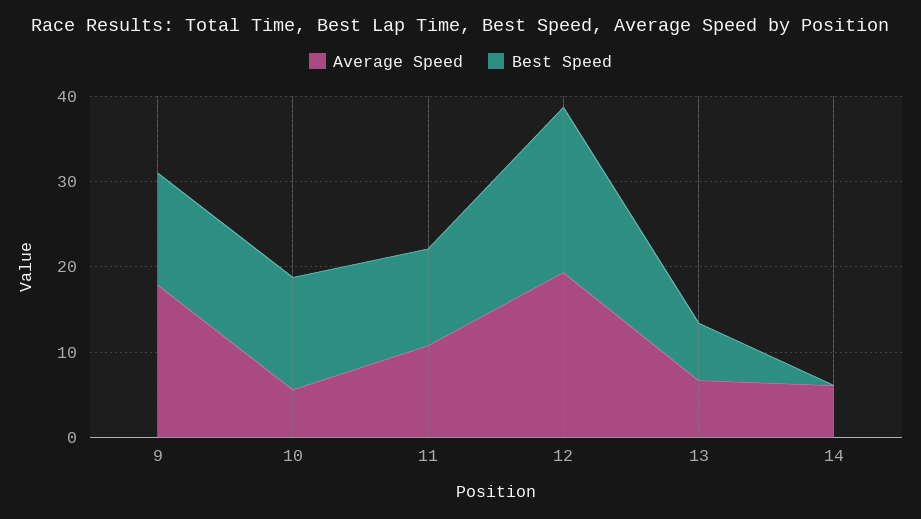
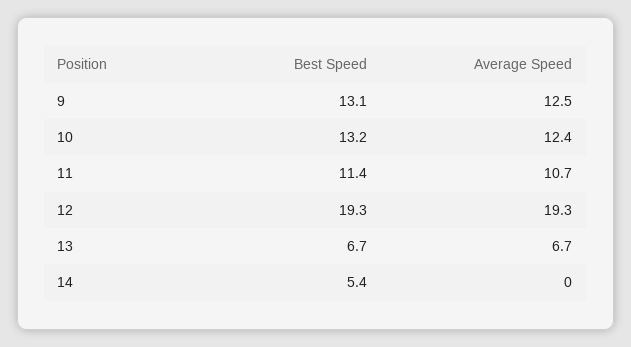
Average Speed, 9: 18 -> 12.5
Average Speed, 10: 6 -> 12.4
Average Speed, 14: 6 -> 0
Best Speed, 14: 0 -> 5.4

